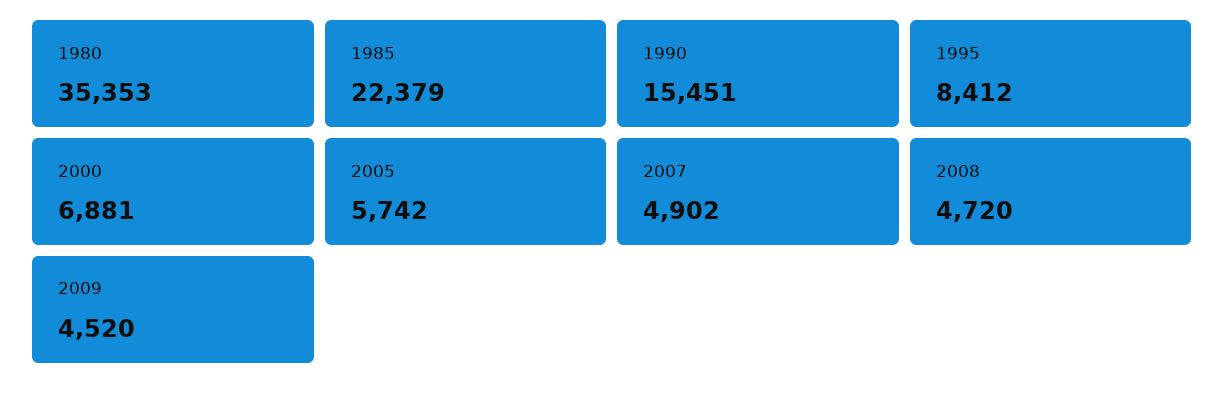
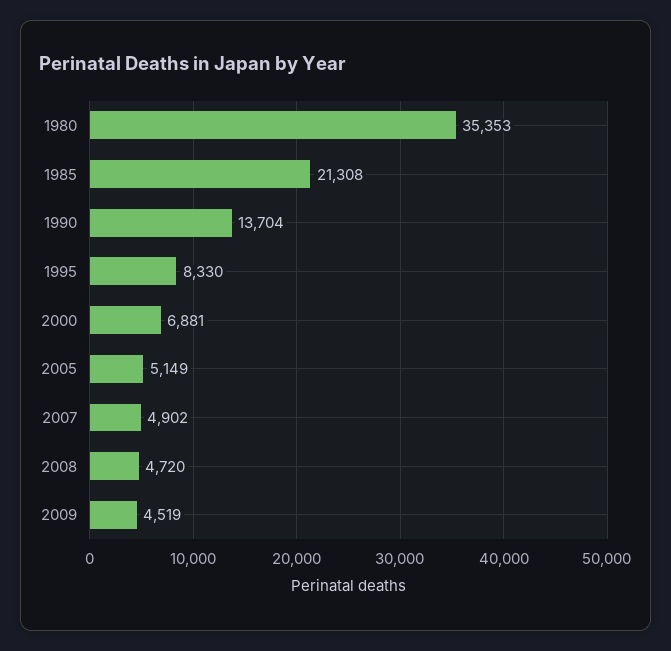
1985: 22379 -> 21308
1990: 15451 -> 13704
1995: 8412 -> 8330
2005: 5742 -> 5149
2009: 4520 -> 4519

